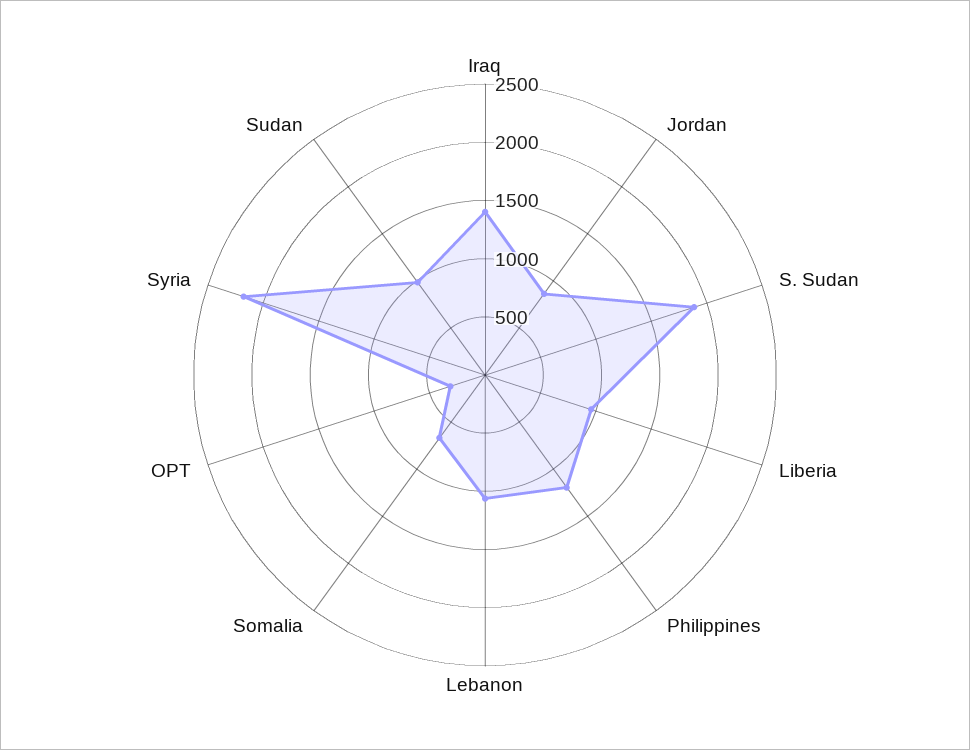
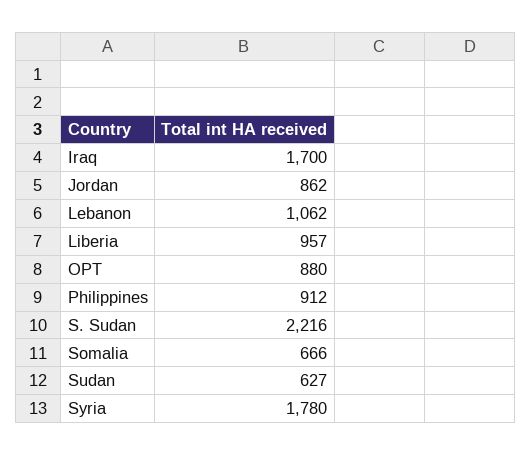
Iraq: 1400 -> 1700
S. Sudan: 1900 -> 2216
Philippines: 1200 -> 912
OPT: 300 -> 880
Syria: 2200 -> 1780
Sudan: 1000 -> 627

